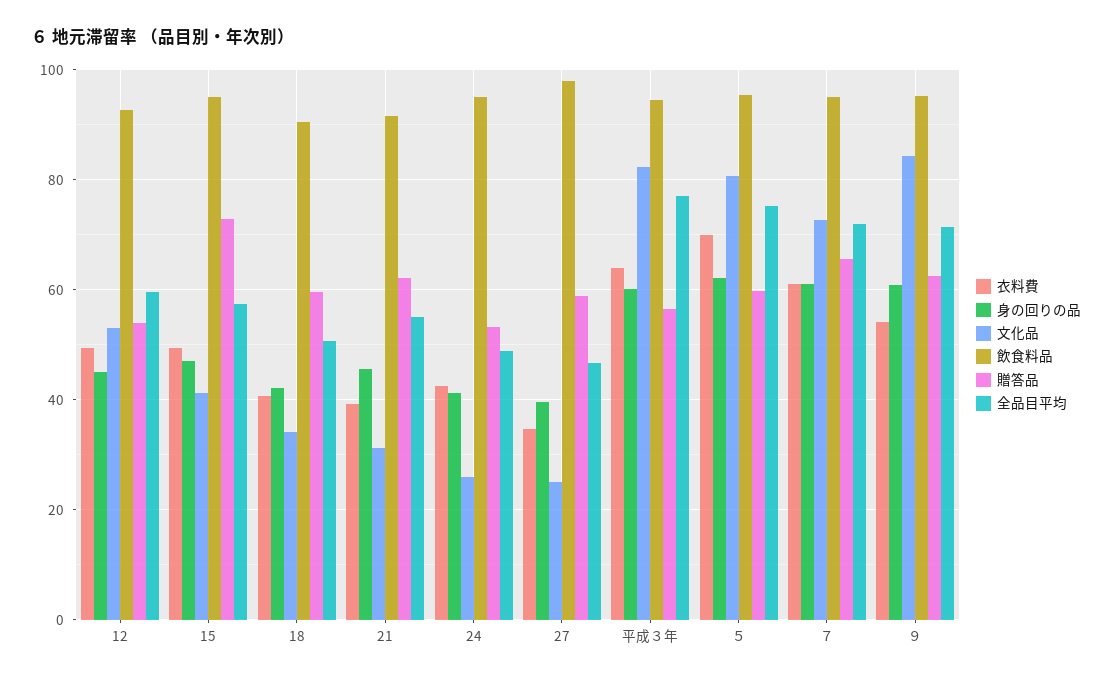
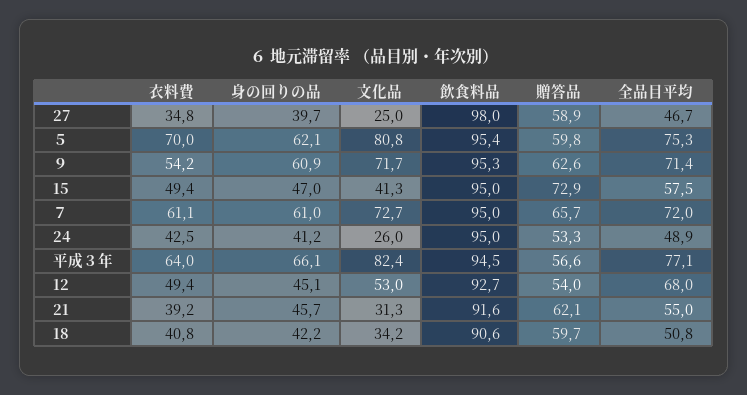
全品目平均, 12: 60 -> 68
身の回りの品, 平成３年: 60 -> 66.1
文化品, ９: 84 -> 71.7

